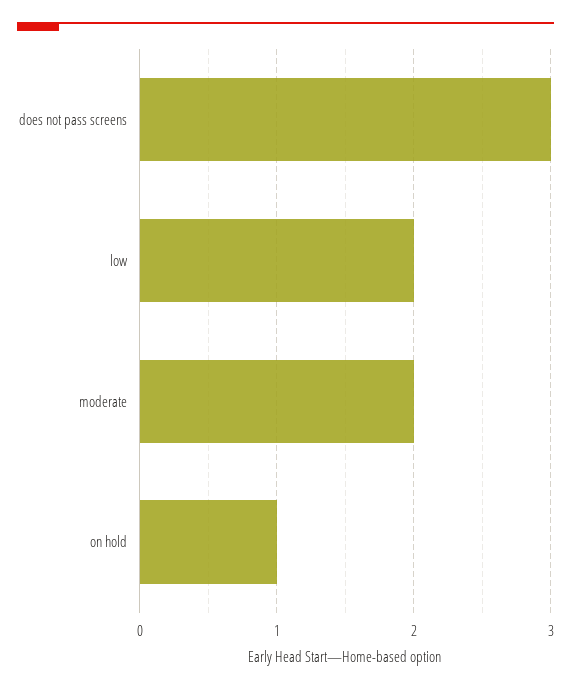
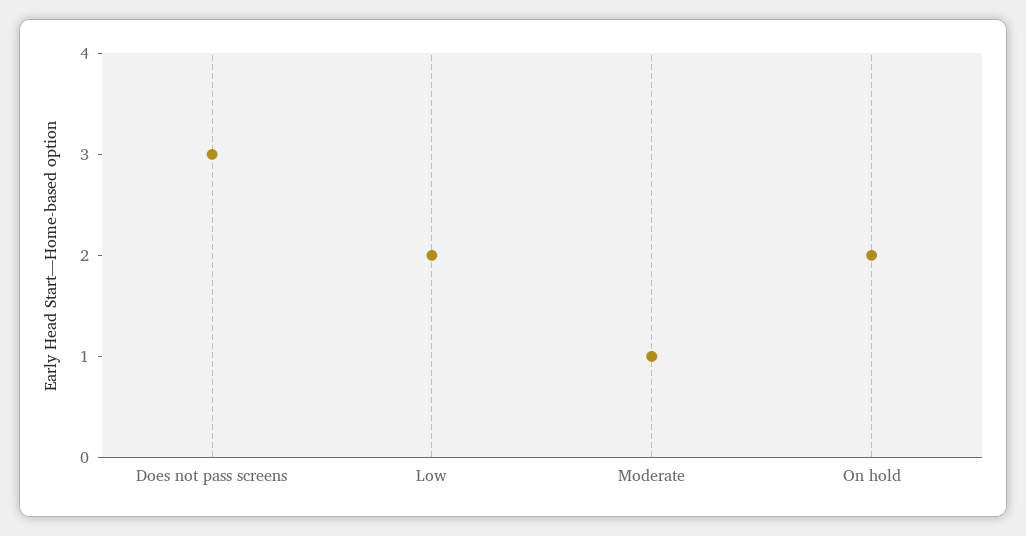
moderate: 2 -> 1
on hold: 1 -> 2

